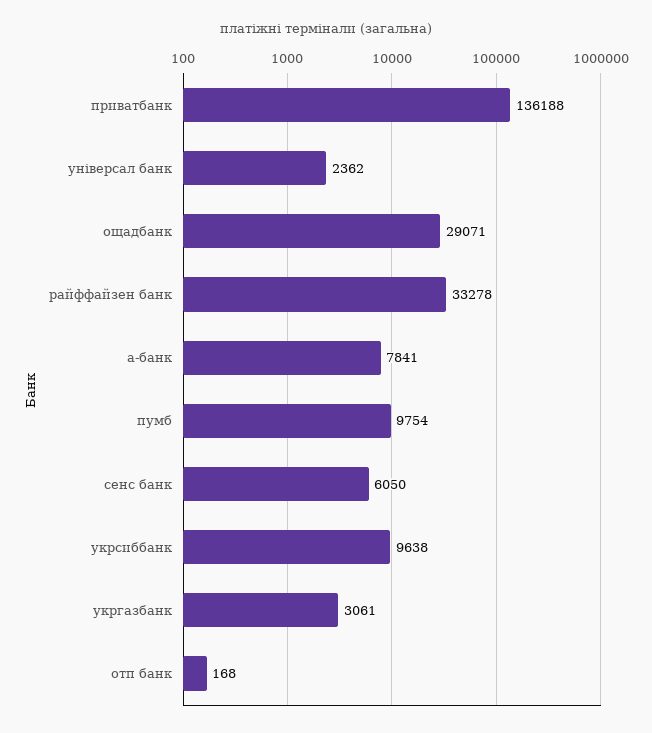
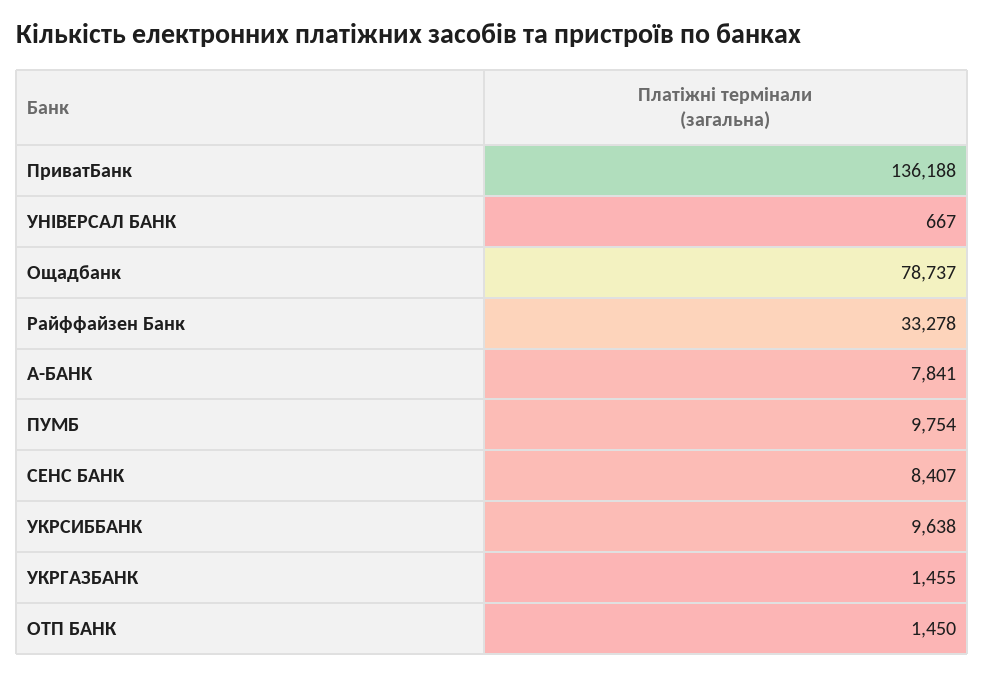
універсал банк: 2362 -> 667
ощадбанк: 29071 -> 78737
сенс банк: 6050 -> 8407
укргазбанк: 3061 -> 1455
отп банк: 168 -> 1450

